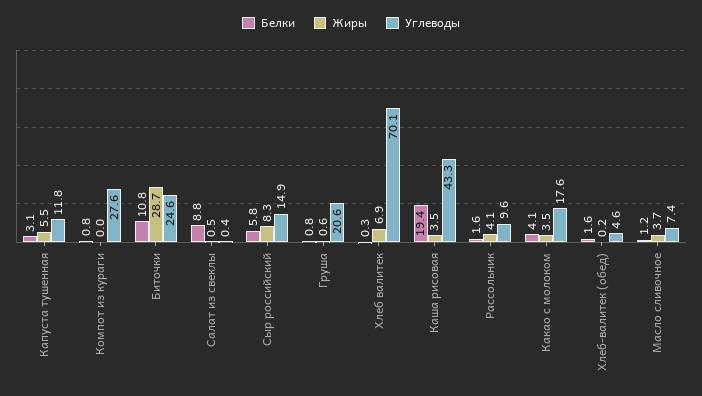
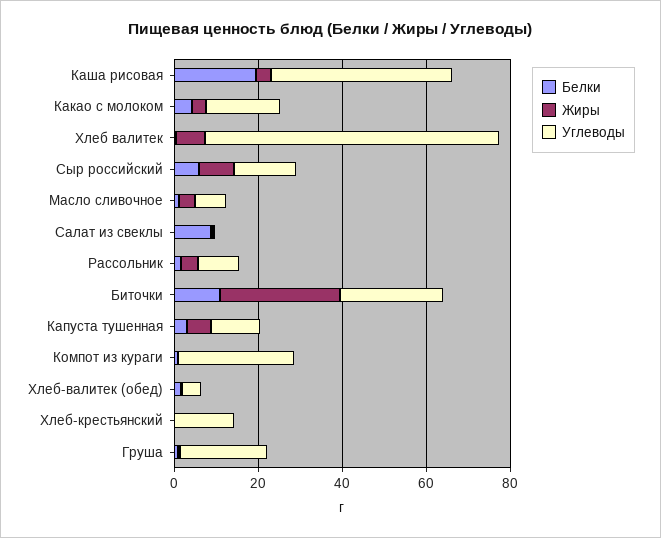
Белки, Хлеб-крестьянский: none -> 0
Жиры, Хлеб-крестьянский: none -> 0
Углеводы, Хлеб-крестьянский: none -> 15

